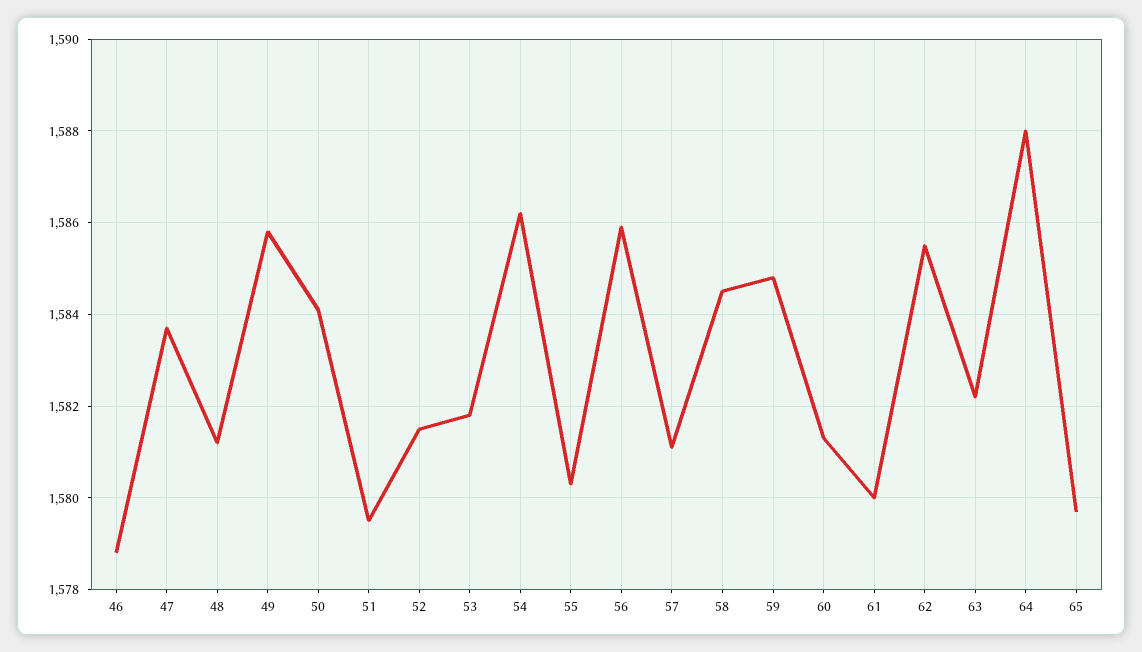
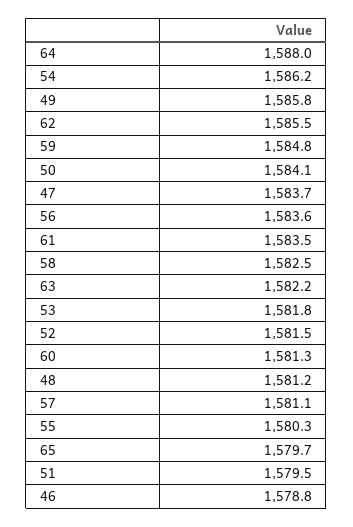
56: 1586 -> 1583.6
58: 1584.5 -> 1582.5
61: 1580 -> 1583.5

